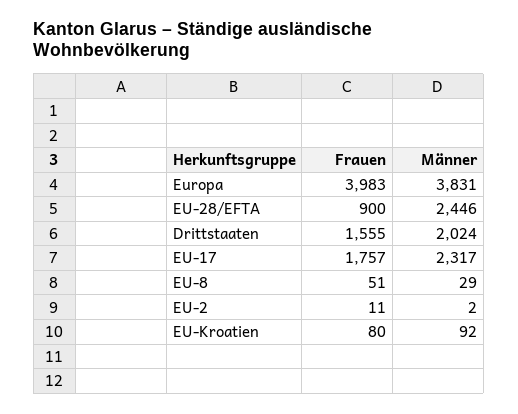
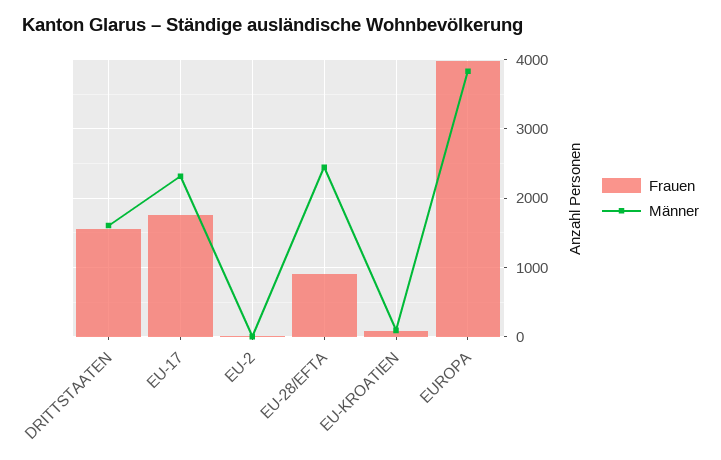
Männer, Drittstaaten: 2024 -> 1600
Frauen, EU-8: 51 -> none
Männer, EU-8: 29 -> none

